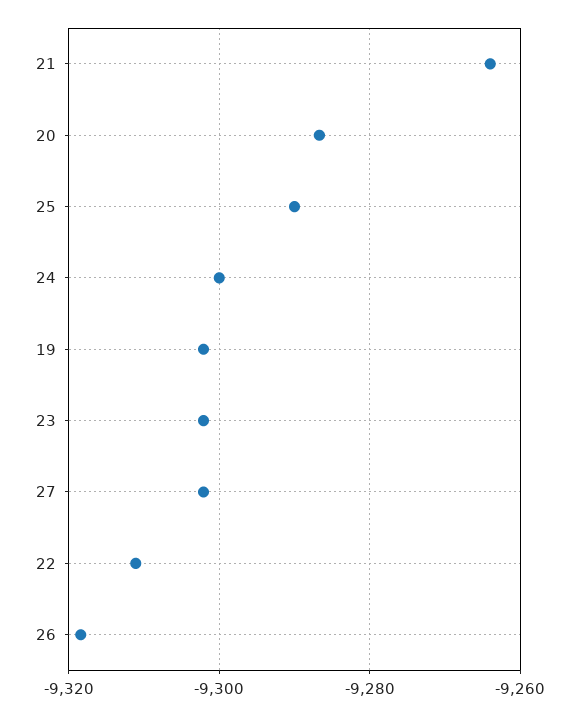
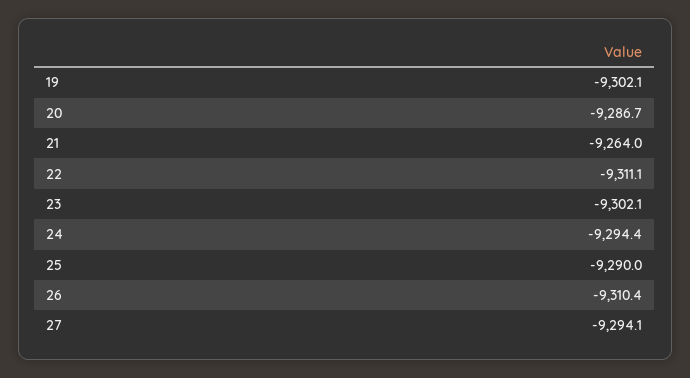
24: -9300 -> -9294.4
27: -9302 -> -9294.1
26: -9318 -> -9310.4

